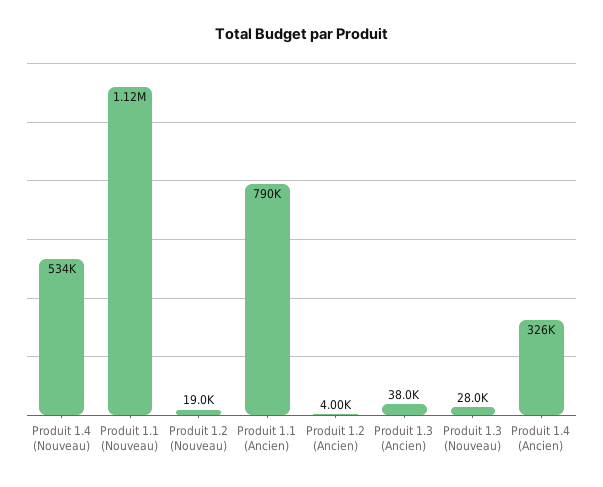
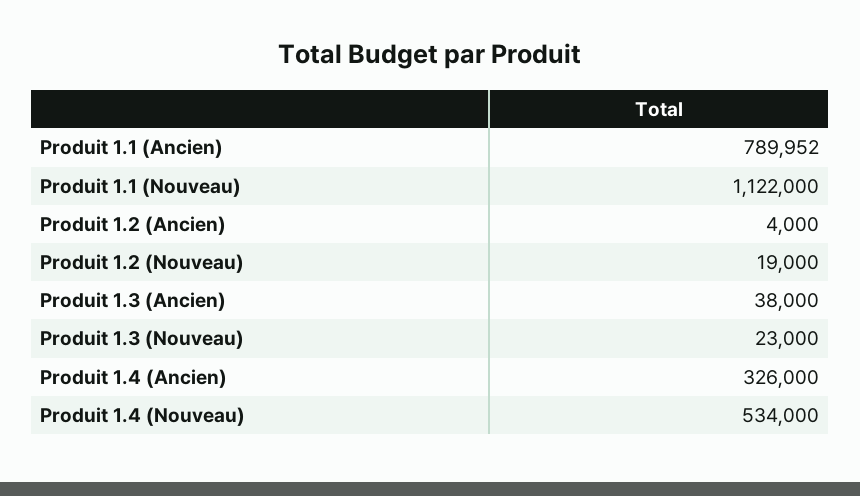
Produit 1.3 (Nouveau): 28000 -> 23000

